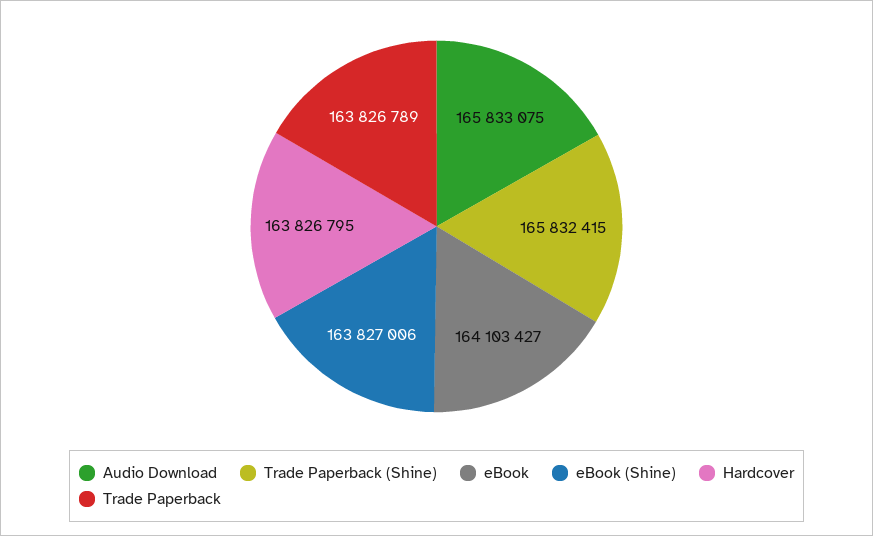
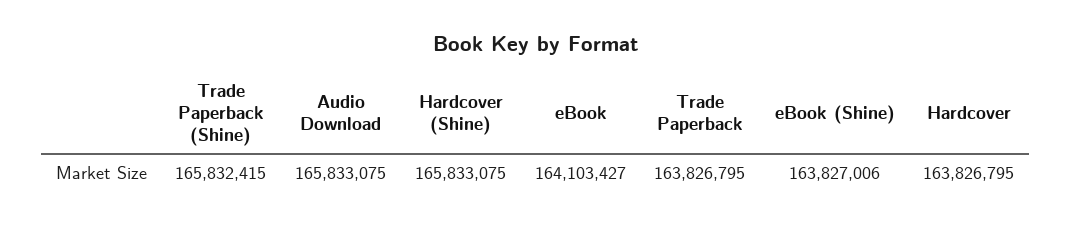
Trade Paperback: 163826789 -> 163826795
Hardcover (Shine): none -> 165833075

